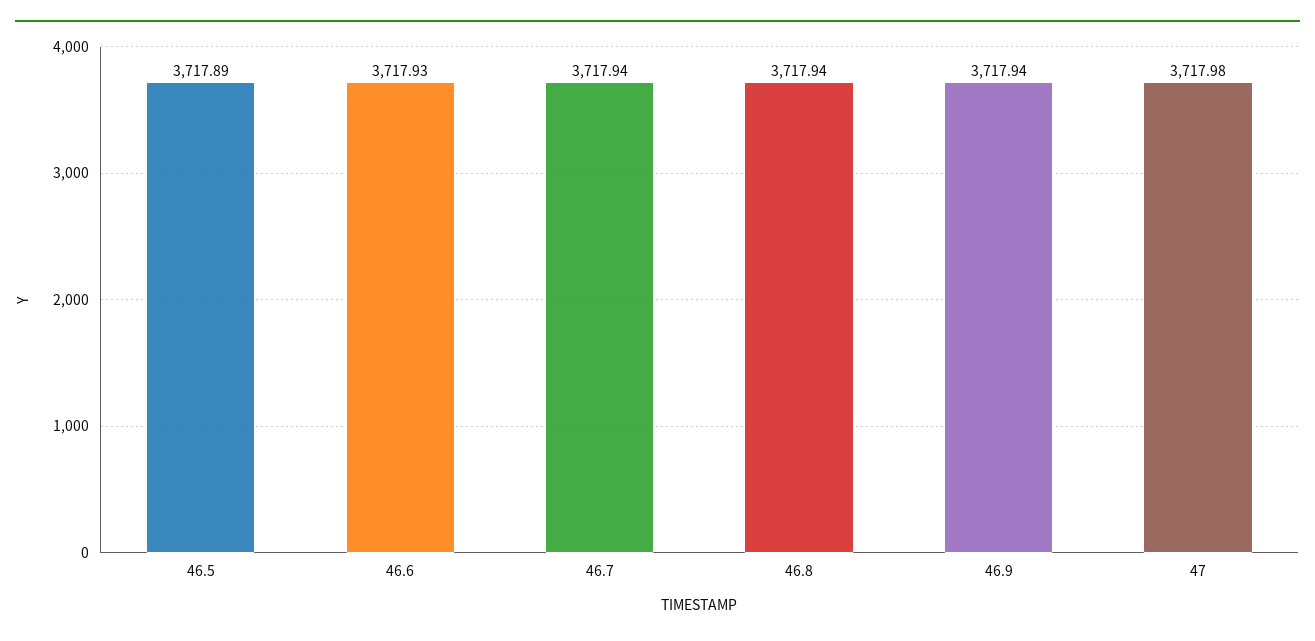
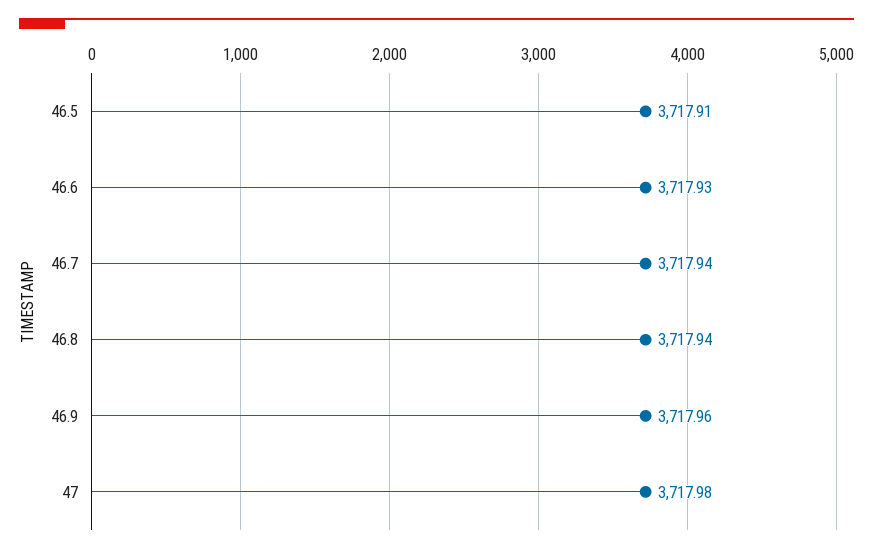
46.5: 3717.89 -> 3717.91
46.9: 3717.94 -> 3717.96

